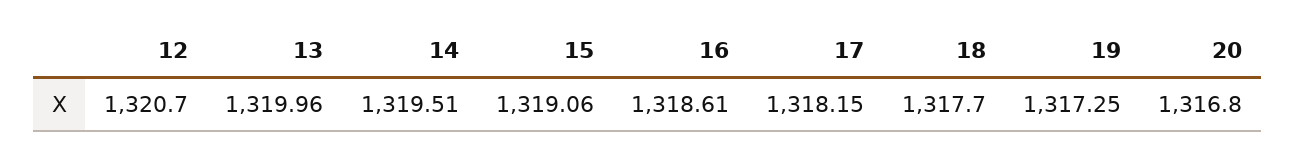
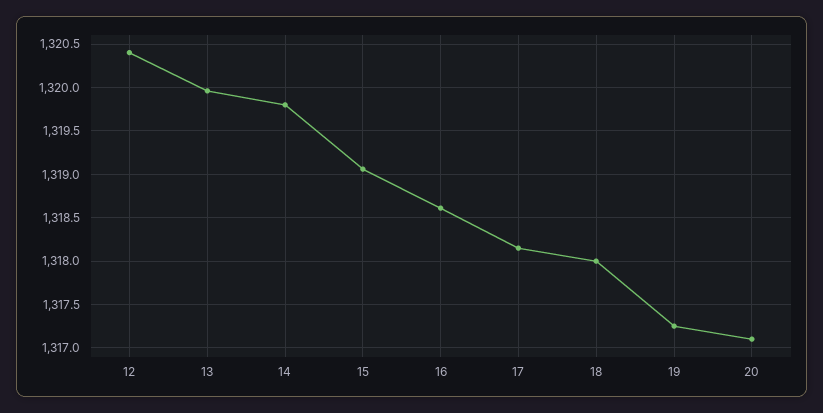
12: 1320.7 -> 1320.4
14: 1319.51 -> 1319.8
18: 1317.7 -> 1318
20: 1316.8 -> 1317.1

